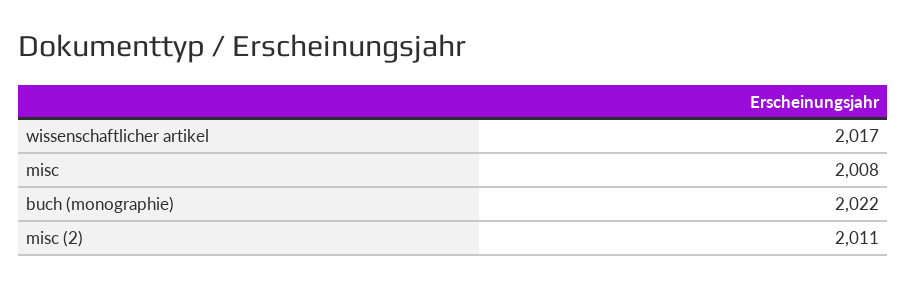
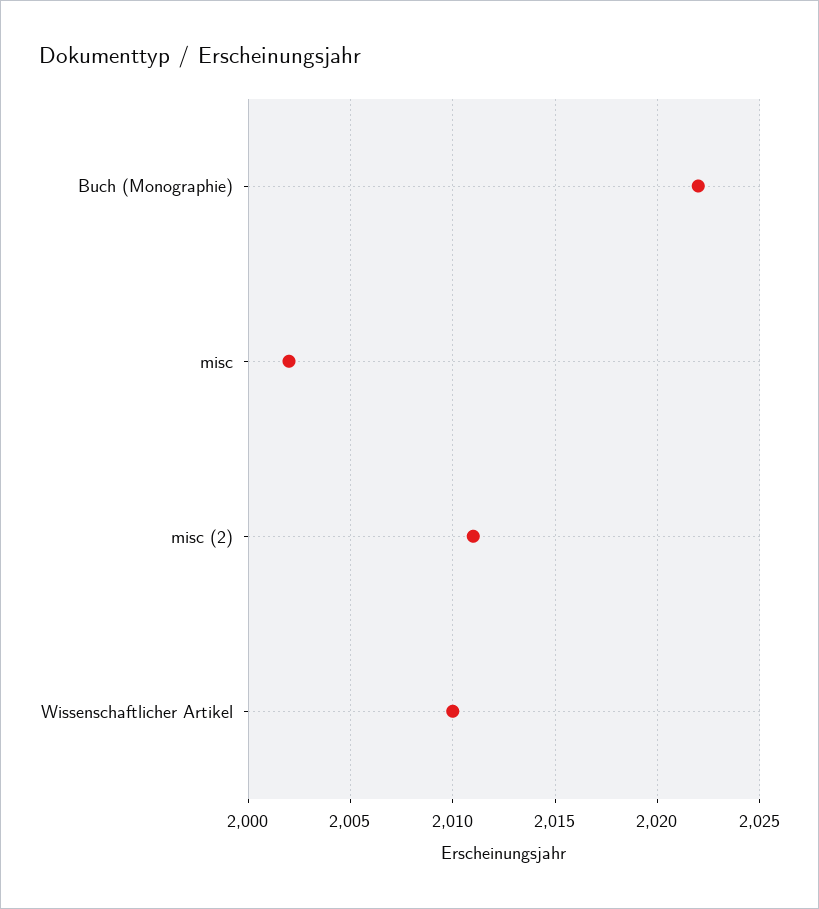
wissenschaftlicher artikel: 2017 -> 2010
misc: 2008 -> 2002

